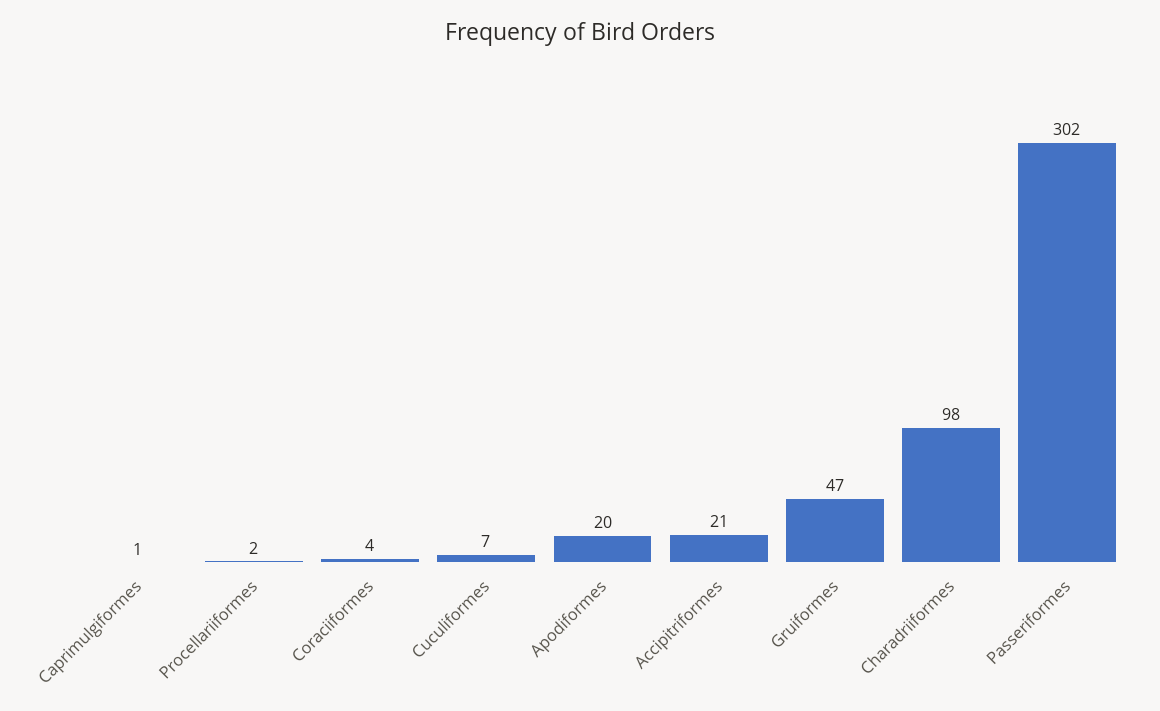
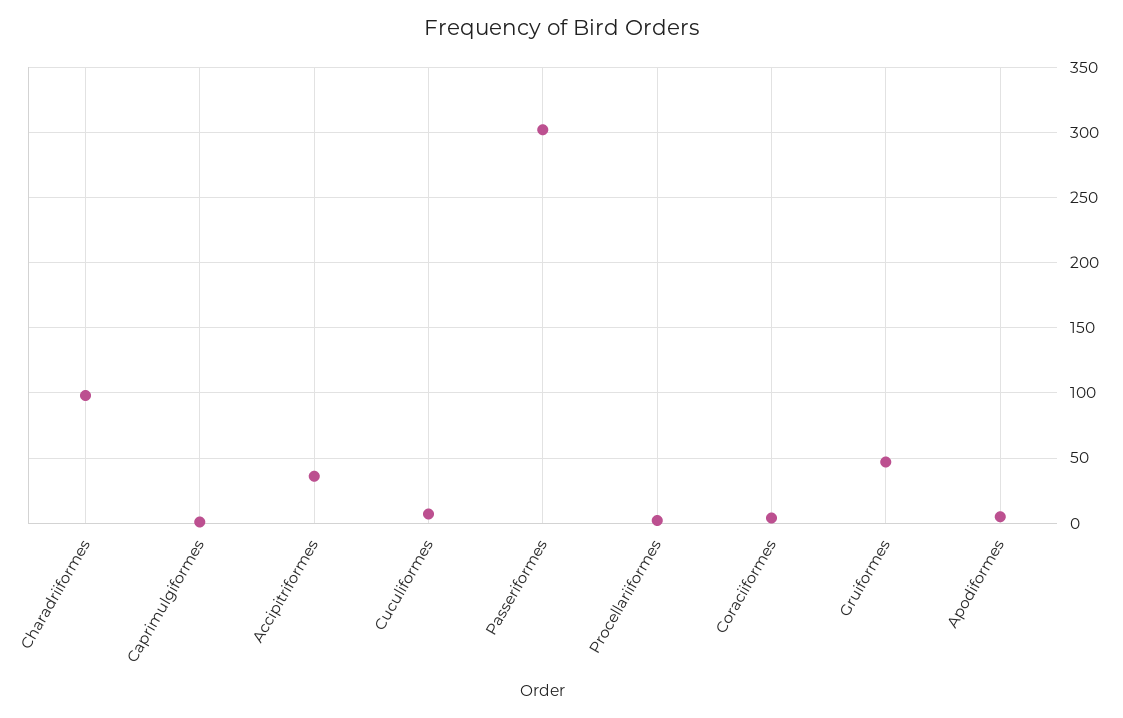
Apodiformes: 20 -> 5
Accipitriformes: 21 -> 35

